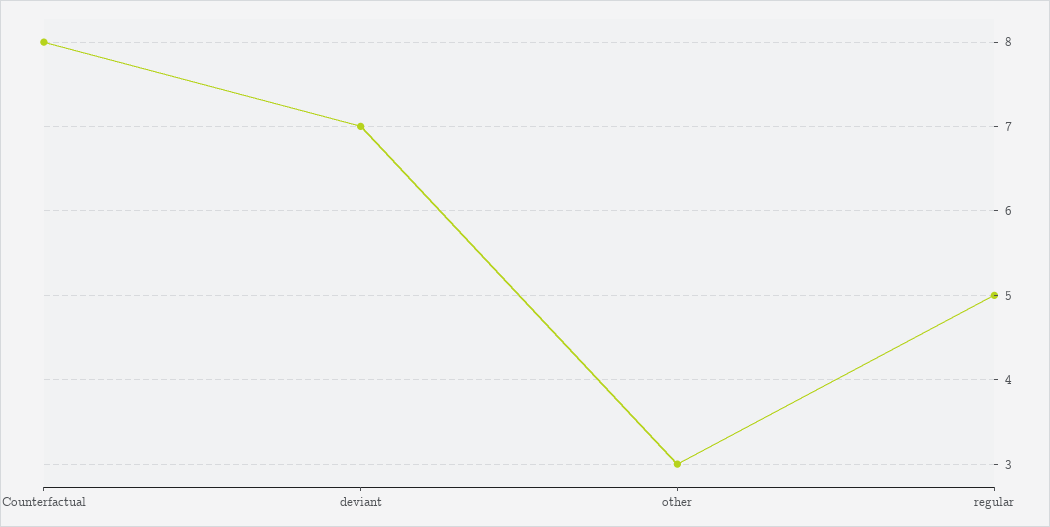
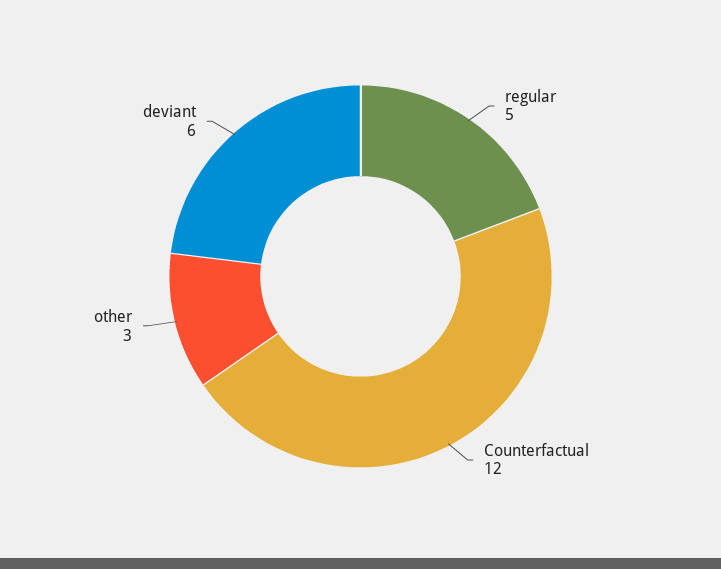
Counterfactual: 8 -> 12
deviant: 7 -> 6

